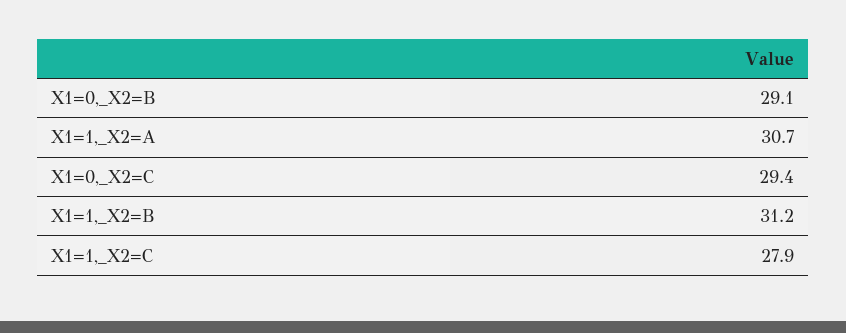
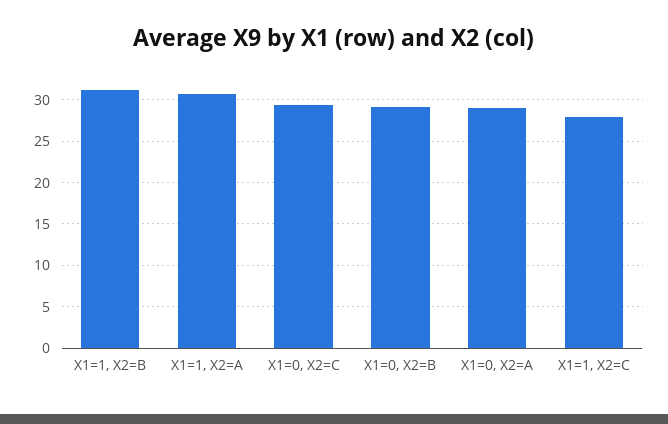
X1=0, X2=A: none -> 29

